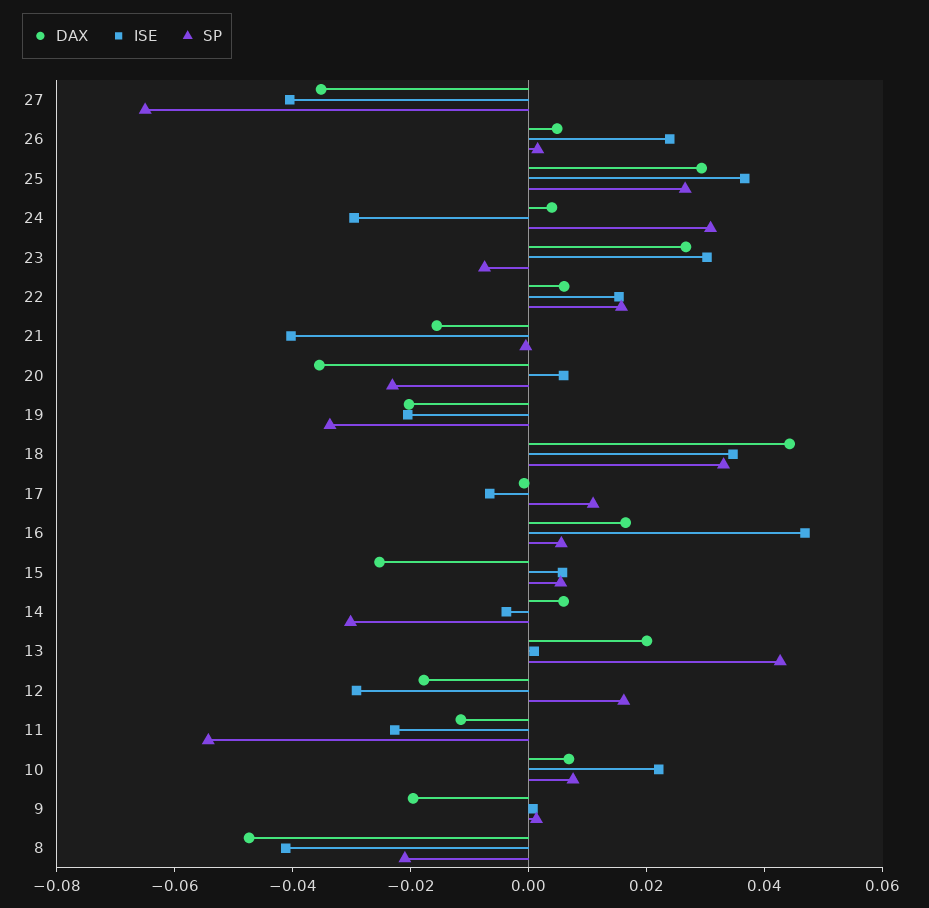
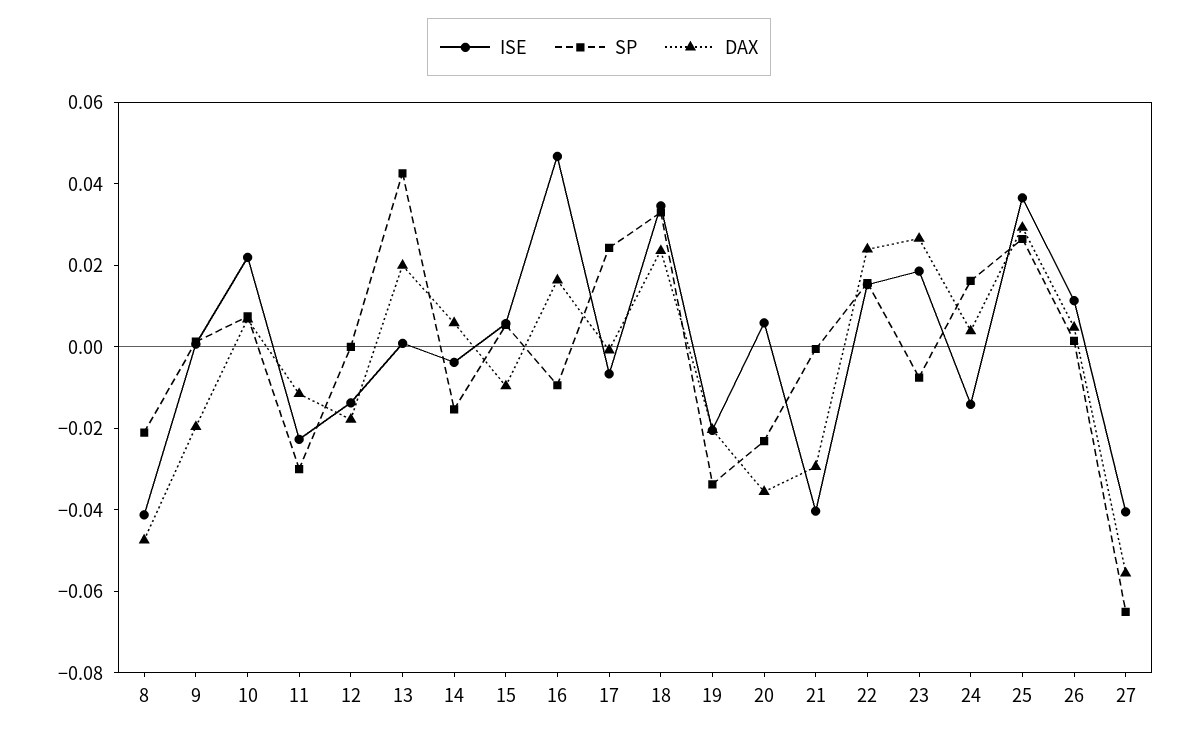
DAX, 27: -0.035 -> -0.055
ISE, 26: 0.025 -> 0.01
ISE, 24: -0.03 -> -0.015
SP, 24: 0.03 -> 0.015
ISE, 23: 0.03 -> 0.02
DAX, 22: 0.005 -> 0.025
DAX, 21: -0.015 -> -0.03
DAX, 18: 0.045 -> 0.025
SP, 17: 0.01 -> 0.025
SP, 16: 0.005 -> -0.01
DAX, 15: -0.025 -> -0.01
SP, 14: -0.03 -> -0.015
ISE, 12: -0.03 -> -0.015
SP, 12: 0.015 -> 0
SP, 11: -0.055 -> -0.03

